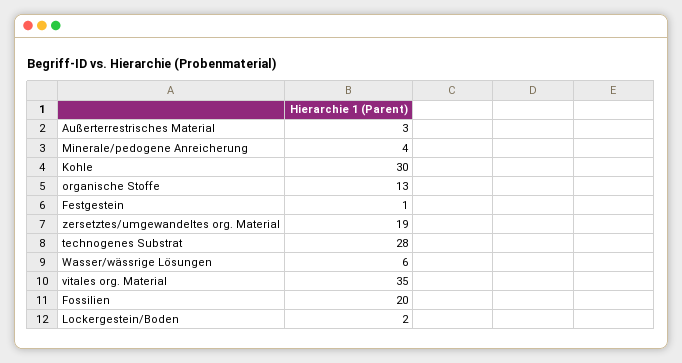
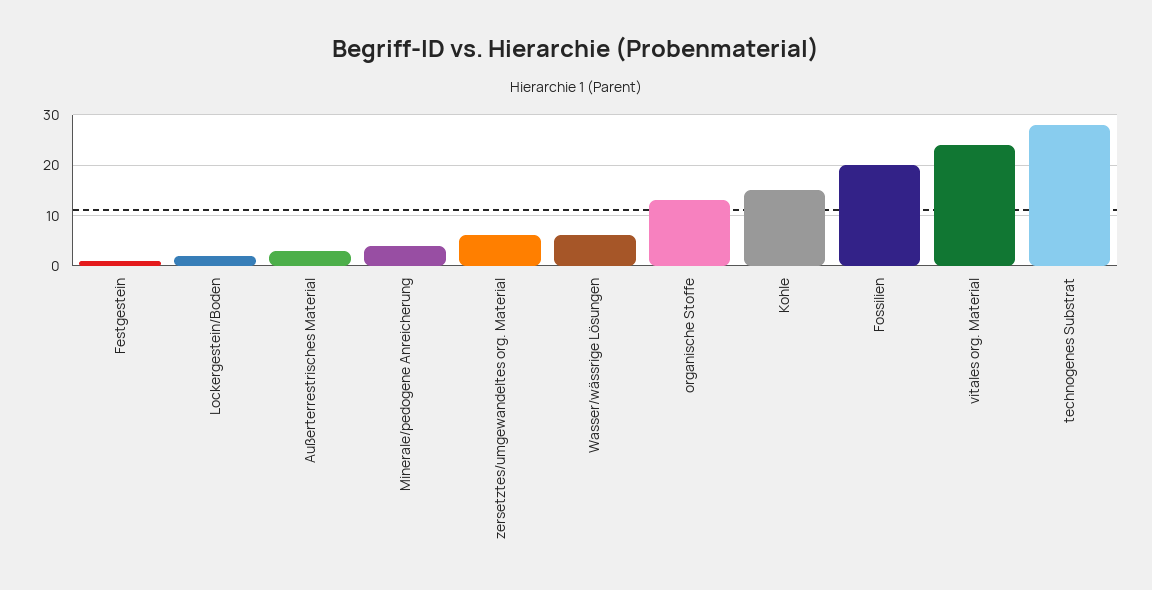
Kohle: 30 -> 15
zersetztes/umgewandeltes org. Material: 19 -> 5
vitales org. Material: 35 -> 25

